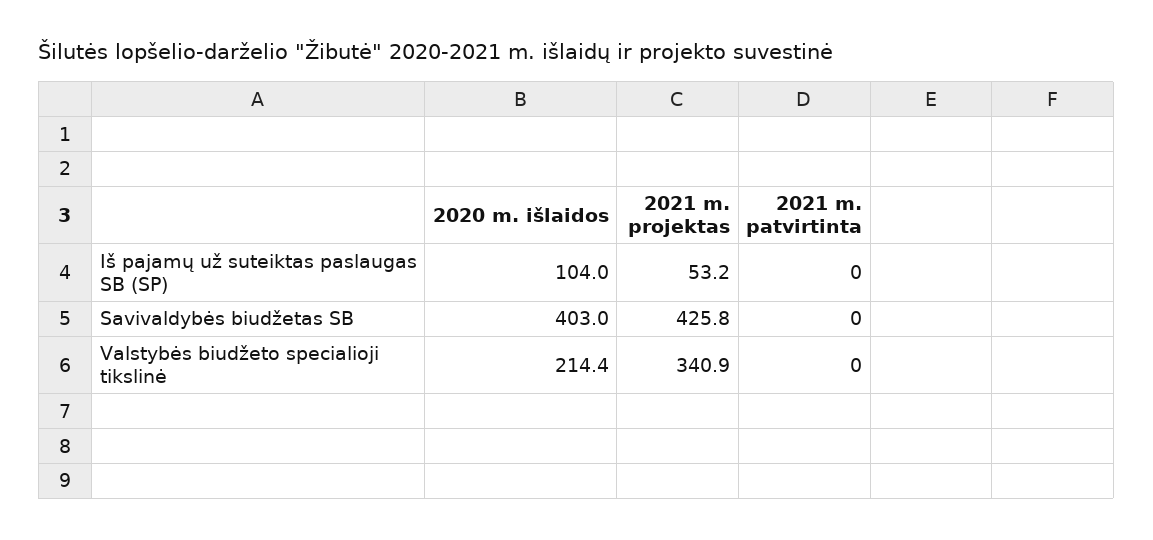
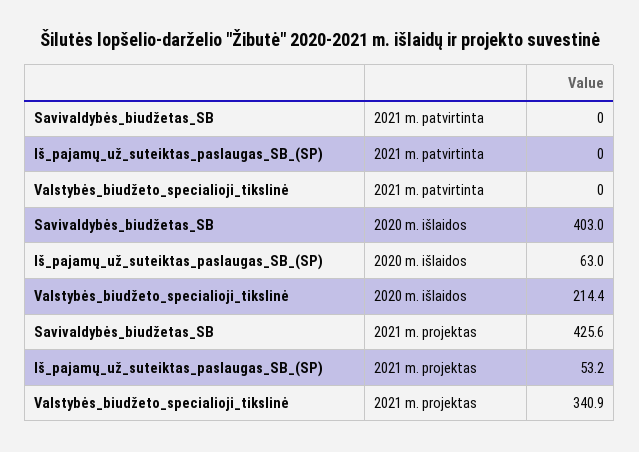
2020 m. išlaidos, Iš pajamų už suteiktas paslaugas SB (SP): 104 -> 63
2021 m. projektas, Savivaldybės biudžetas SB: 425.8 -> 425.6

